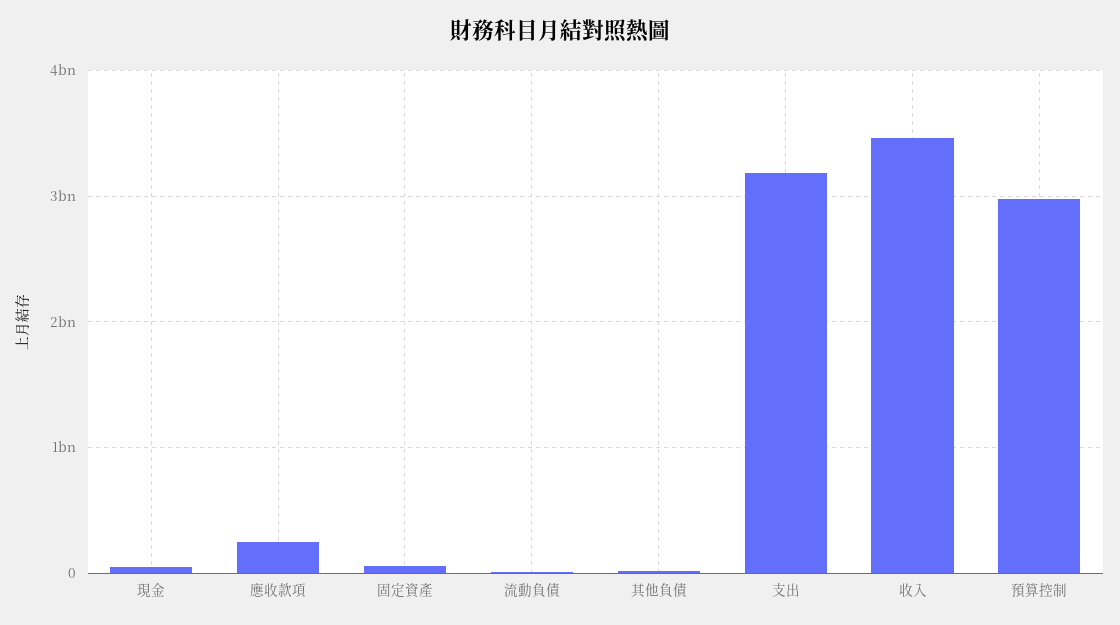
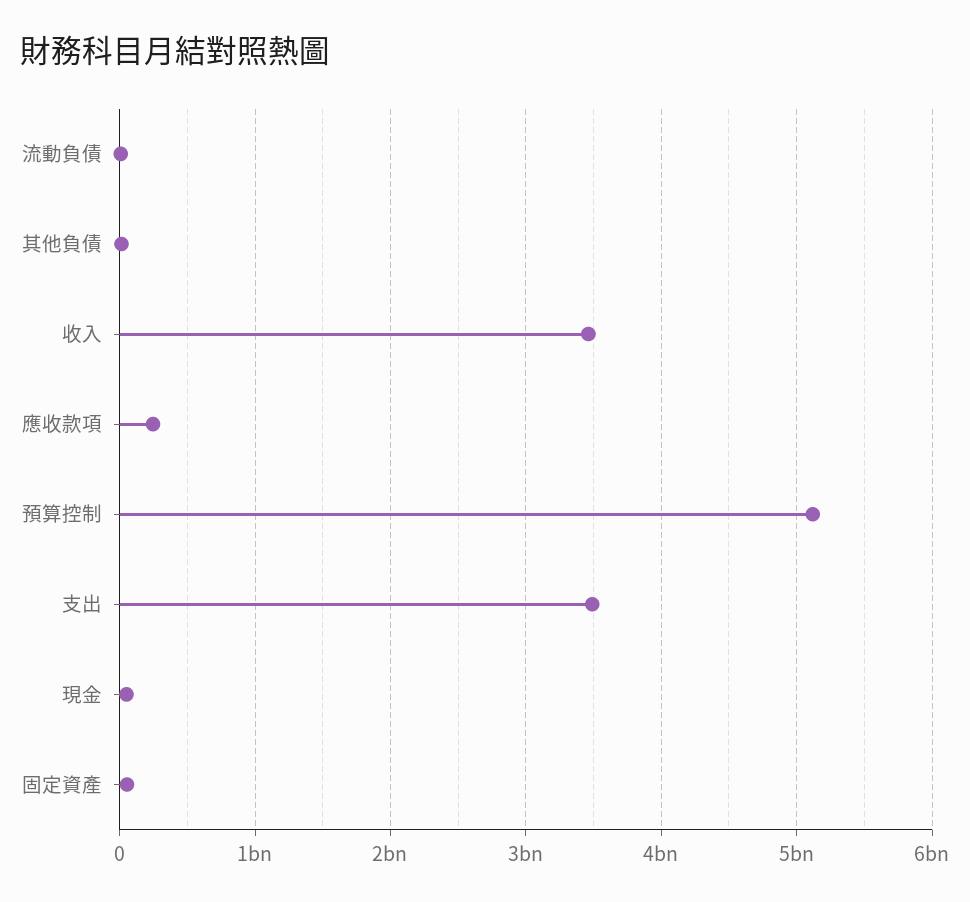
支出: 3200000000 -> 3500000000
預算控制: 3000000000 -> 5100000000

